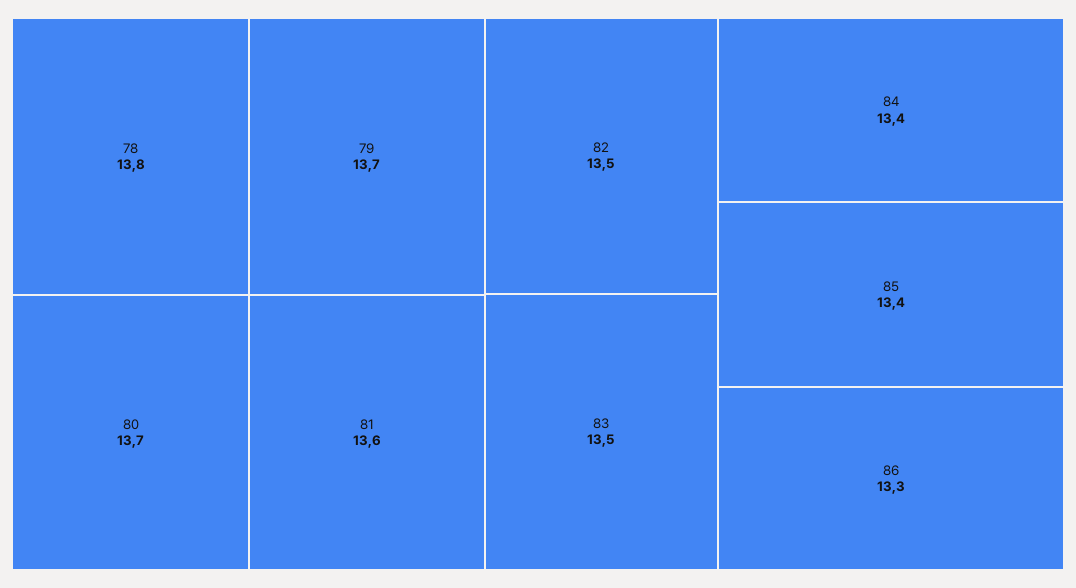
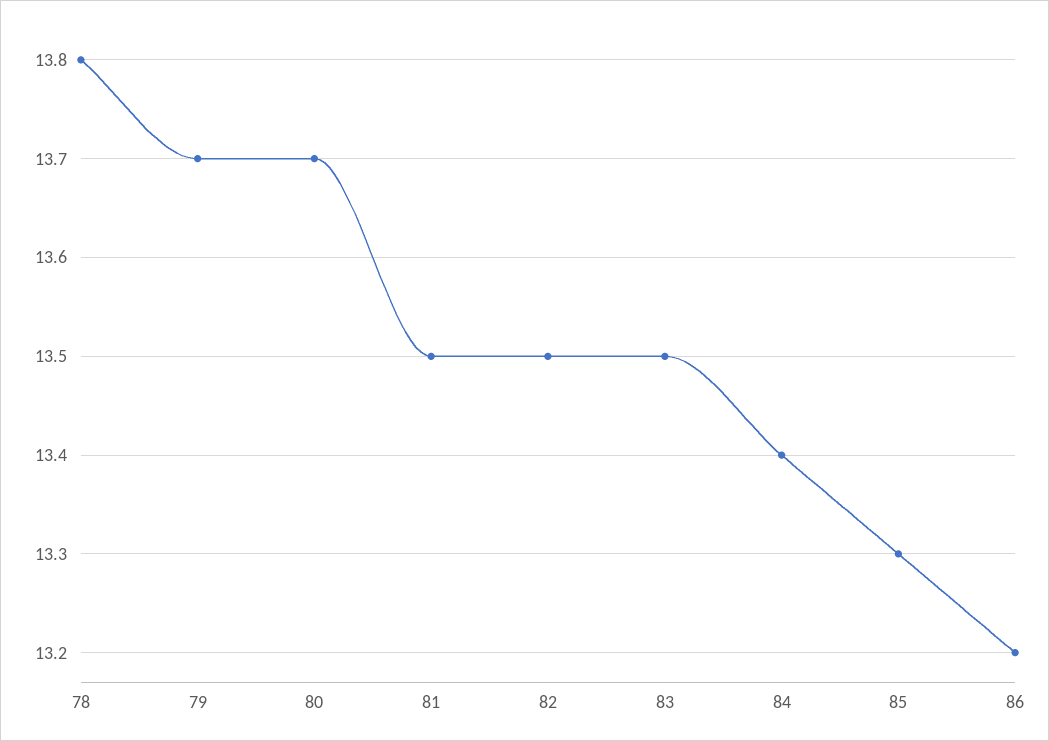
81: 13.6 -> 13.5
85: 13.4 -> 13.3
86: 13.3 -> 13.2

